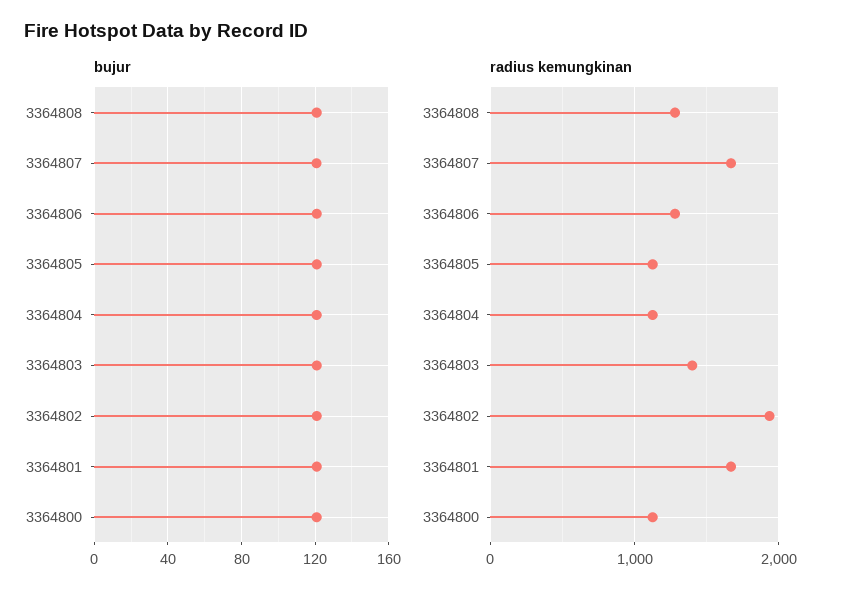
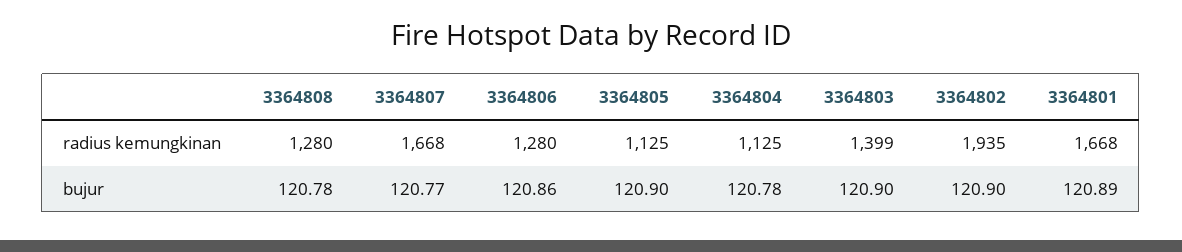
bujur, 3364800: 120 -> none
radius kemungkinan, 3364800: 1100 -> none

